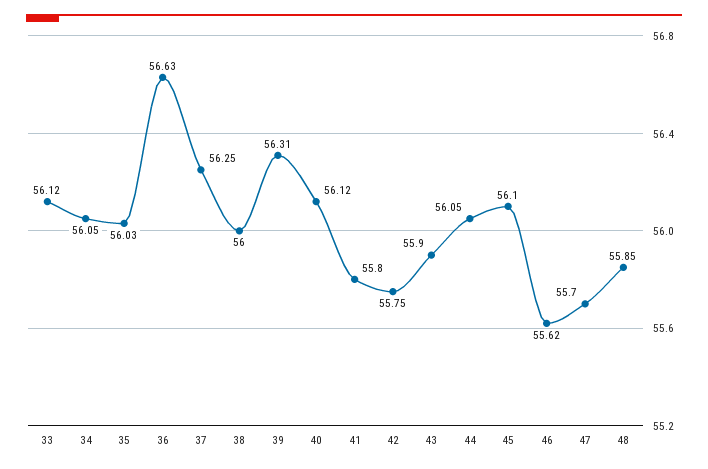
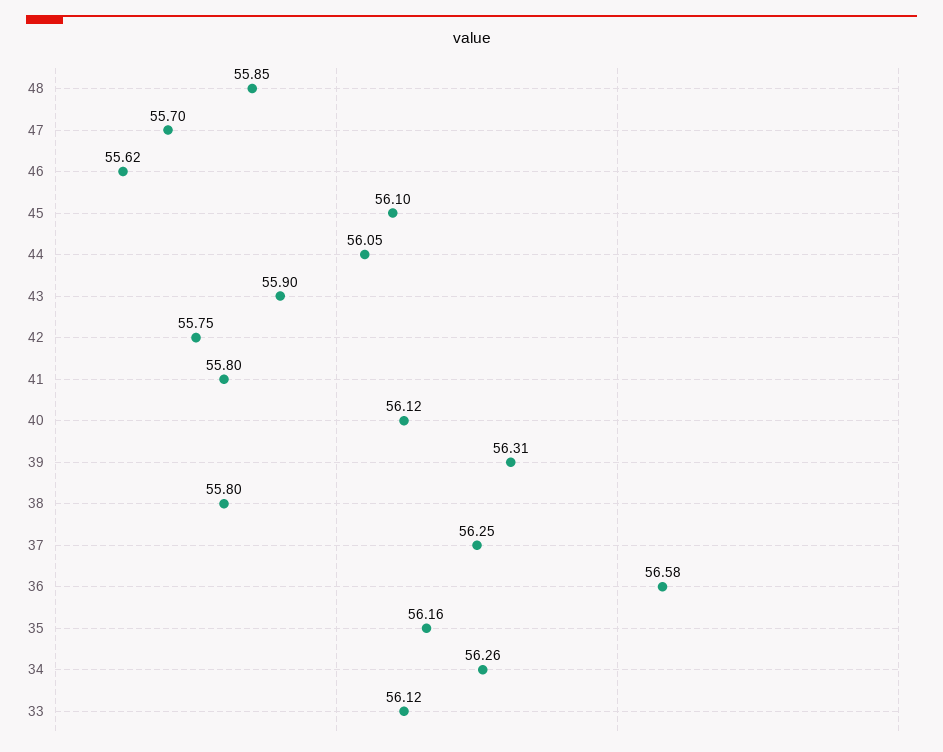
34: 56.05 -> 56.26
35: 56.03 -> 56.16
36: 56.63 -> 56.58
38: 56 -> 55.8

